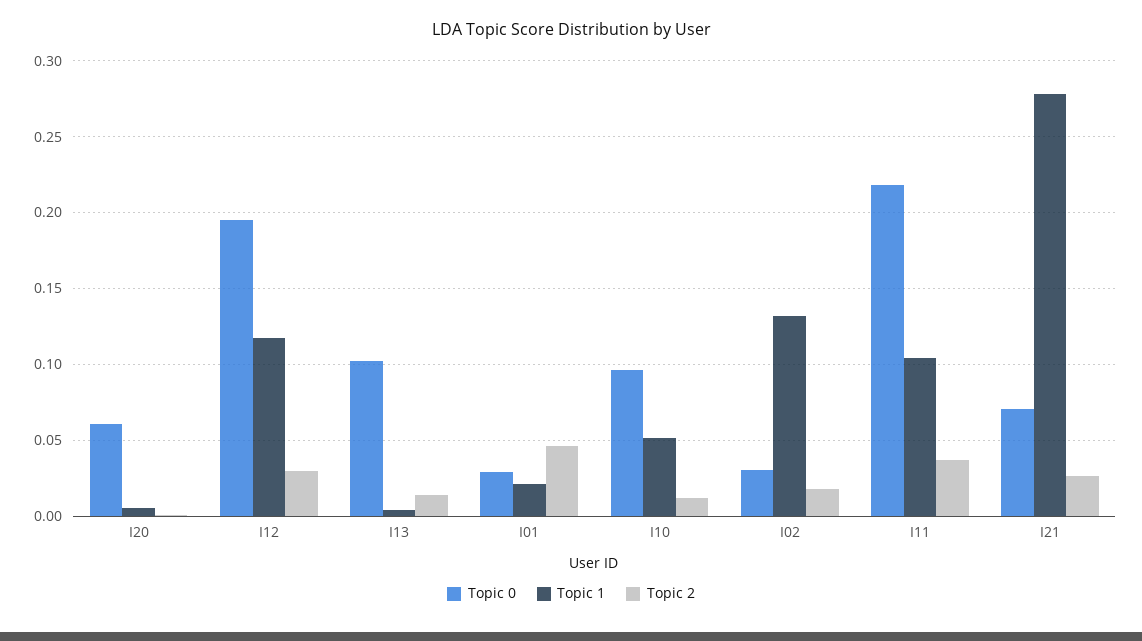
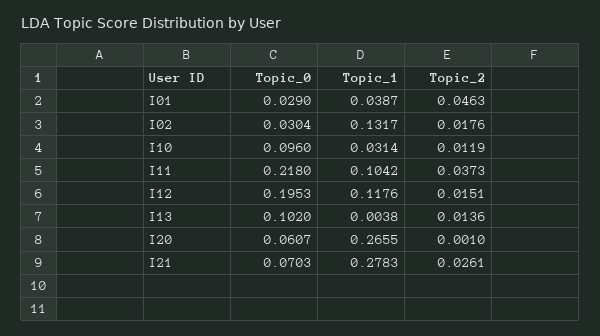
Topic 1, I20: 0.005 -> 0.2655
Topic 2, I12: 0.03 -> 0.0151
Topic 1, I01: 0.02 -> 0.0387
Topic 1, I10: 0.05 -> 0.0314

